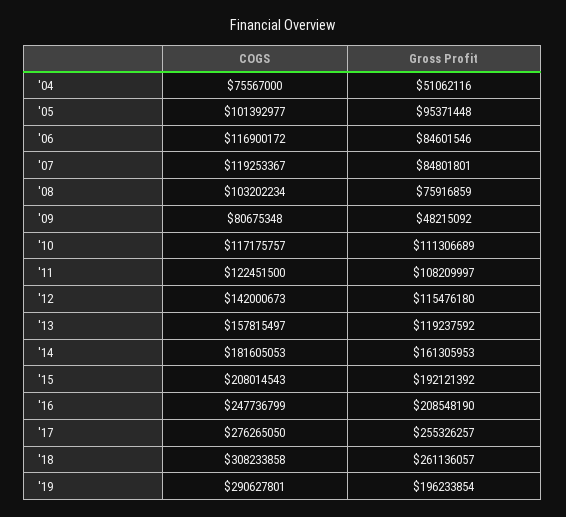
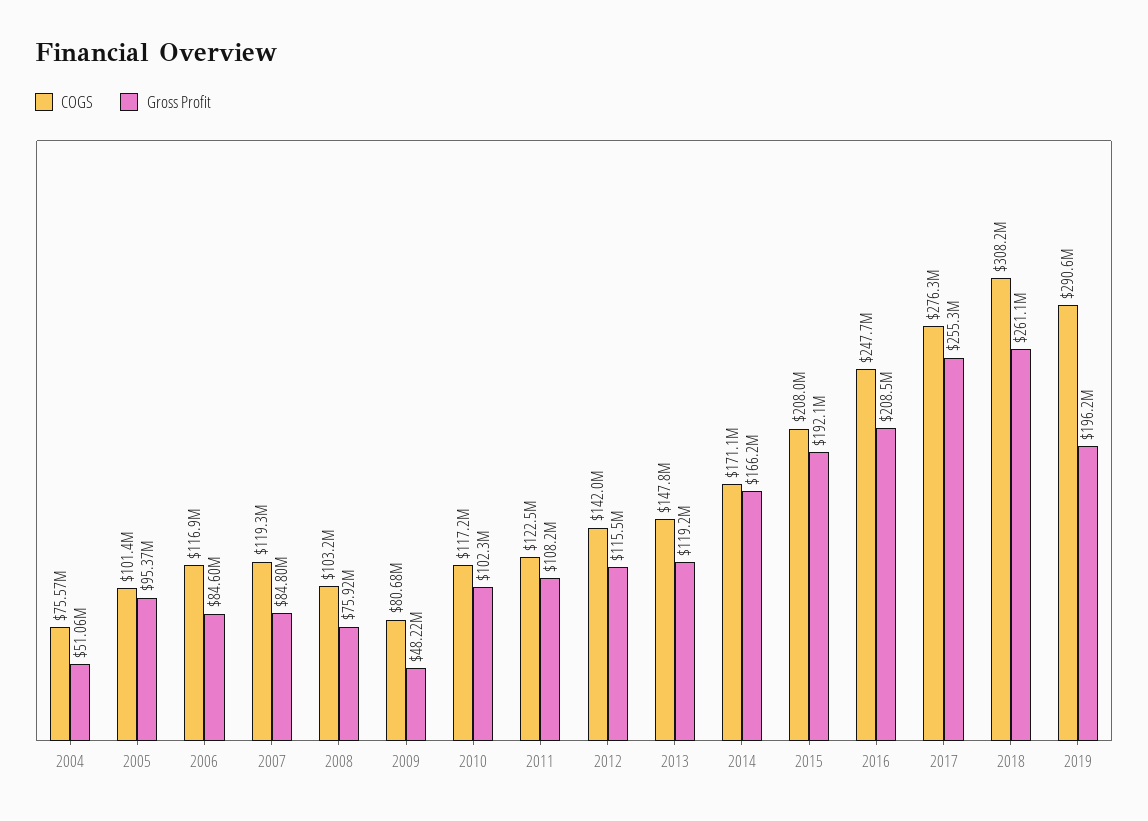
Gross Profit, '10: 111306689 -> 102300000
COGS, '13: 157815497 -> 147800000
COGS, '14: 181605053 -> 171100000
Gross Profit, '14: 161305953 -> 166200000

